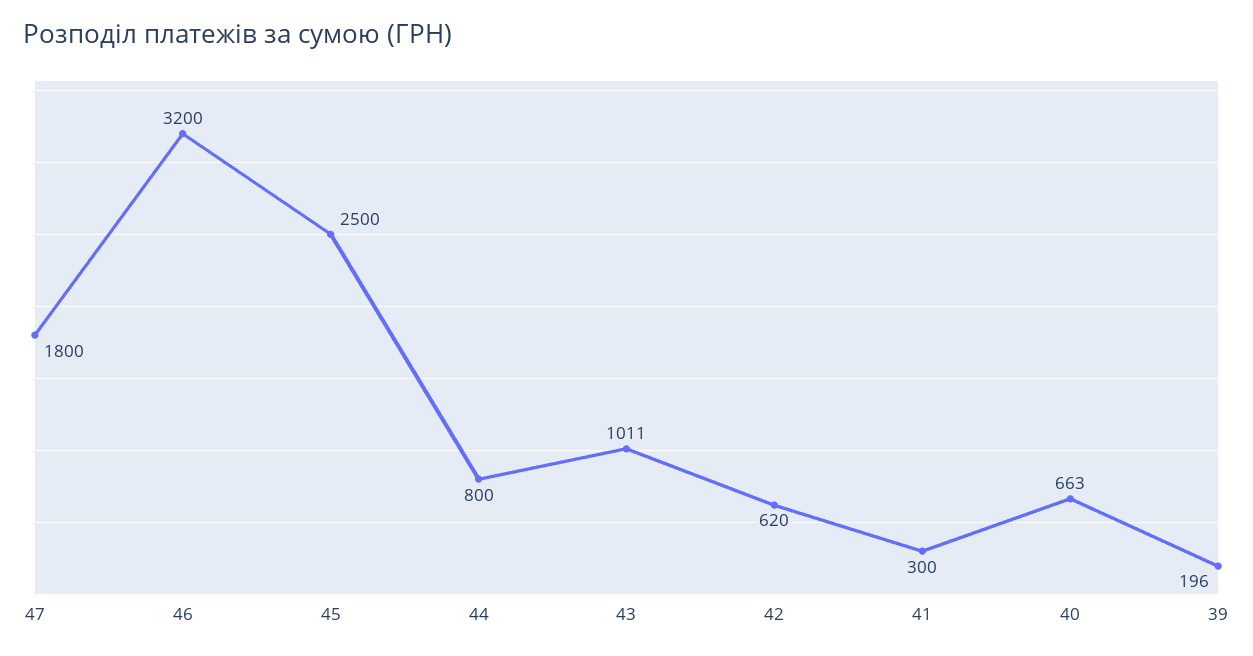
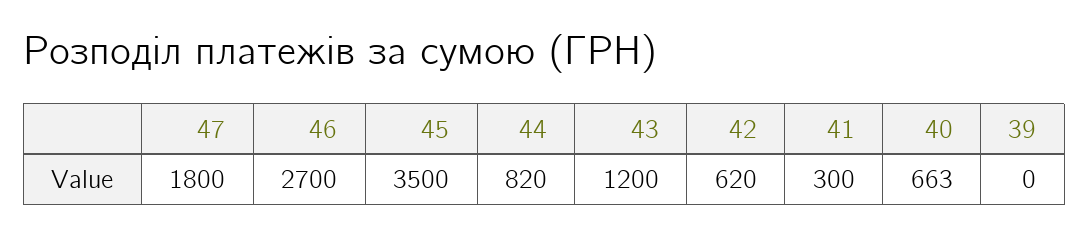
46: 3200 -> 2700
45: 2500 -> 3500
44: 800 -> 820
43: 1011 -> 1200
39: 196 -> 0

